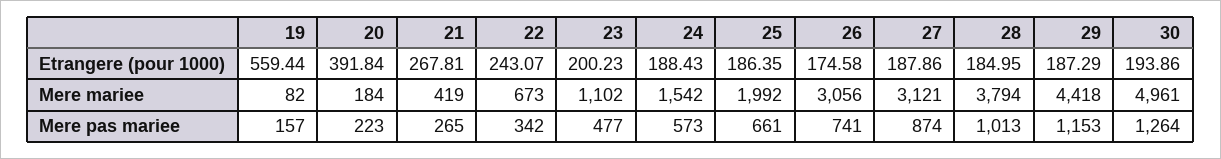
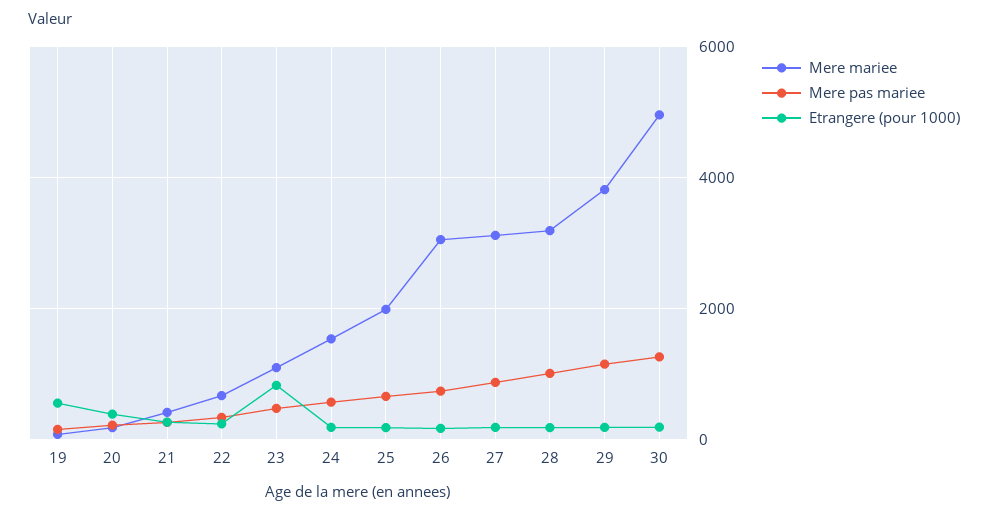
Etrangere (pour 1000), 23: 200.23 -> 800
Mere mariee, 28: 3794 -> 3200
Mere mariee, 29: 4418 -> 3800

